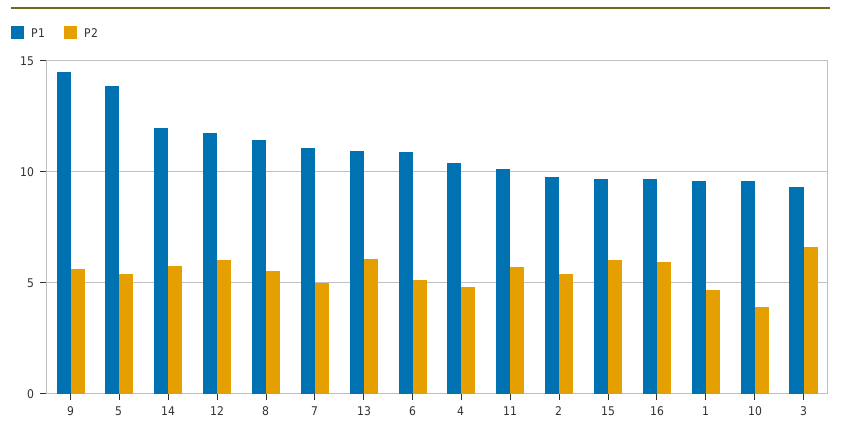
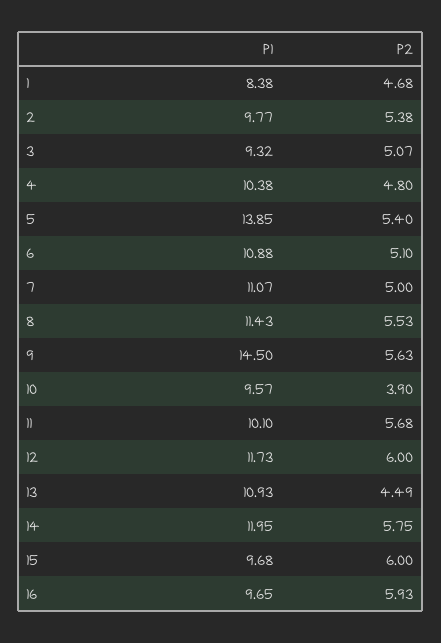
P2, 13: 6 -> 4.49
P1, 1: 9.5 -> 8.38
P2, 3: 6.5 -> 5.07

